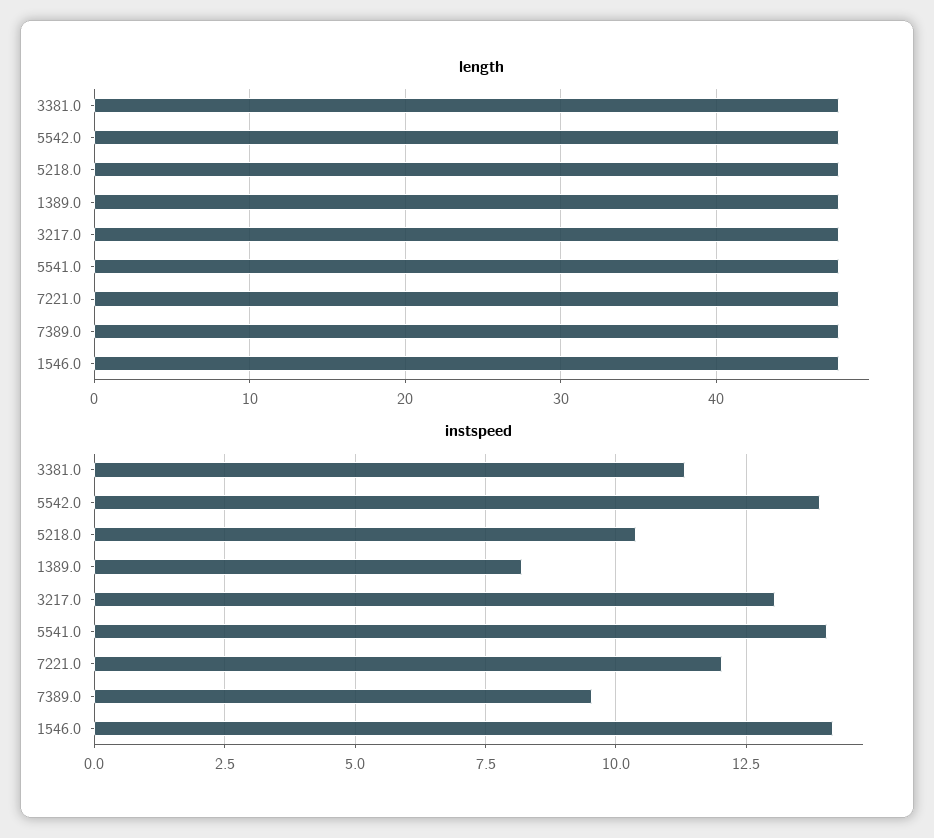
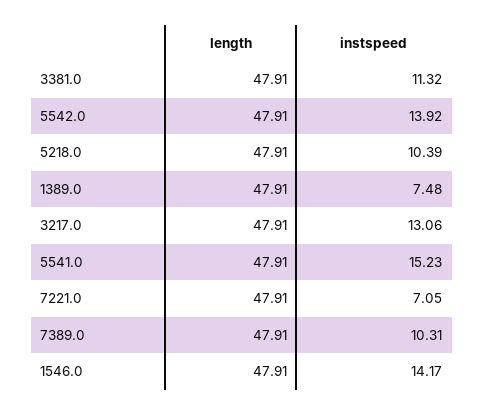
instspeed, 1389.0: 8.25 -> 7.48
instspeed, 5541.0: 14 -> 15.23
instspeed, 7221.0: 12 -> 7.05
instspeed, 7389.0: 9.5 -> 10.31

